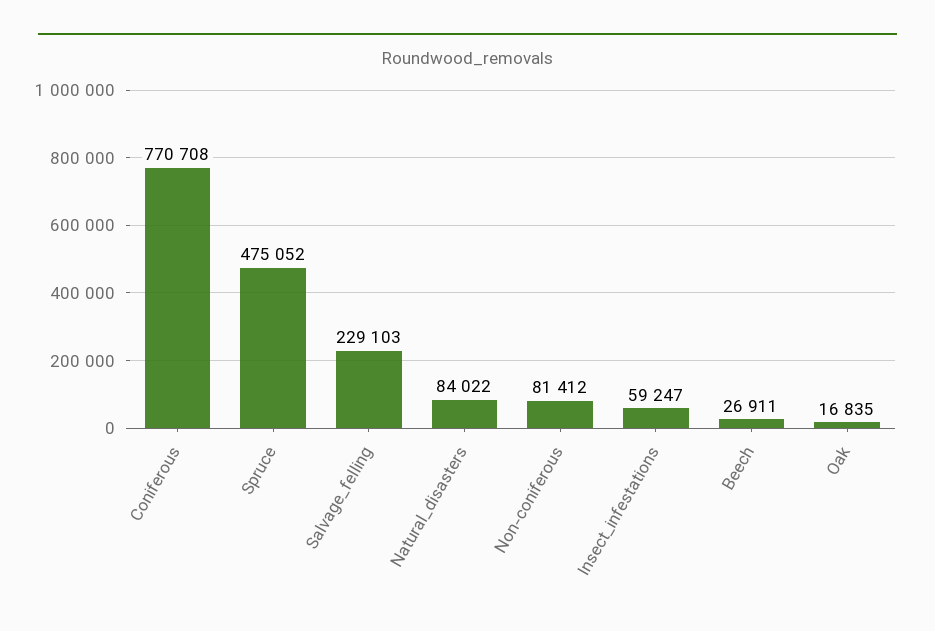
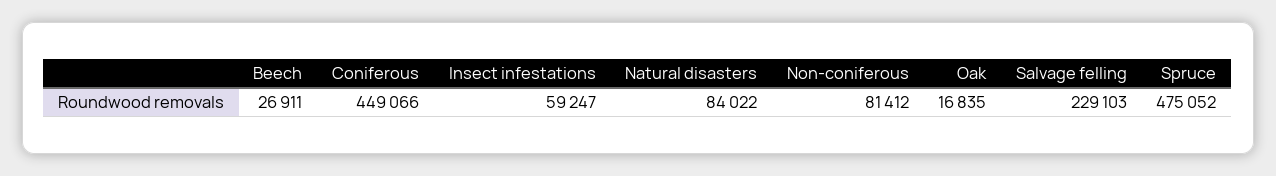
Coniferous: 770708 -> 449066

